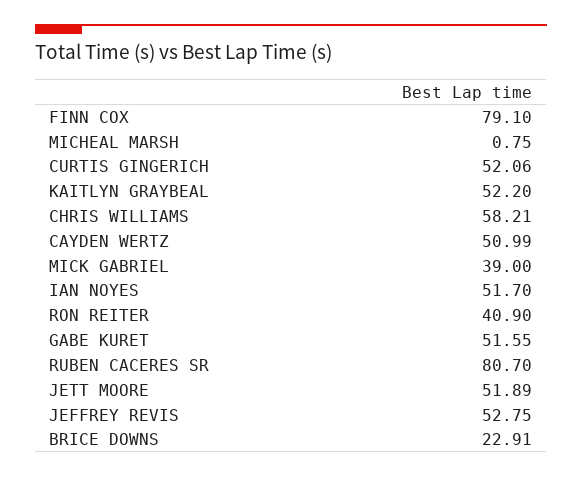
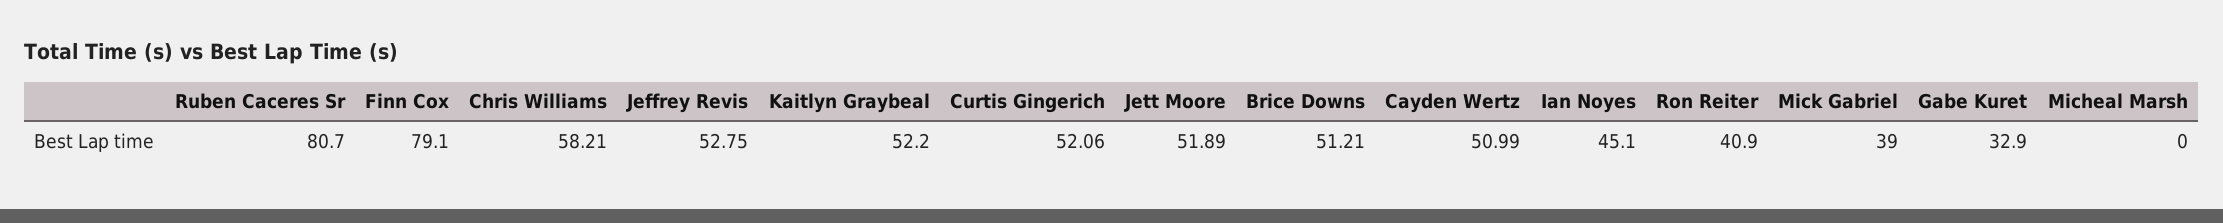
MICHEAL MARSH: 0.75 -> 0
IAN NOYES: 51.7 -> 45.1
GABE KURET: 51.55 -> 32.9
BRICE DOWNS: 22.91 -> 51.21

